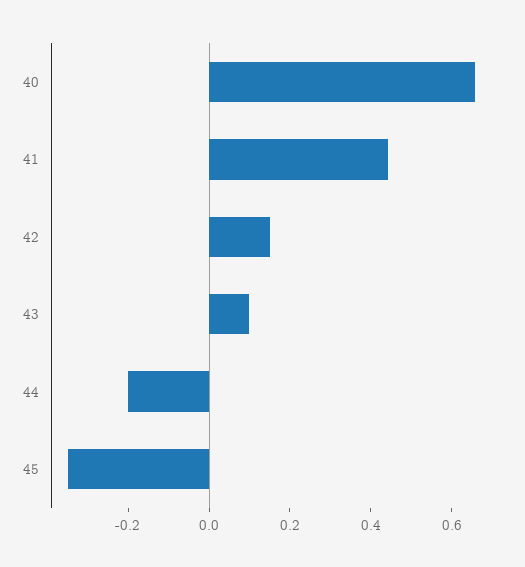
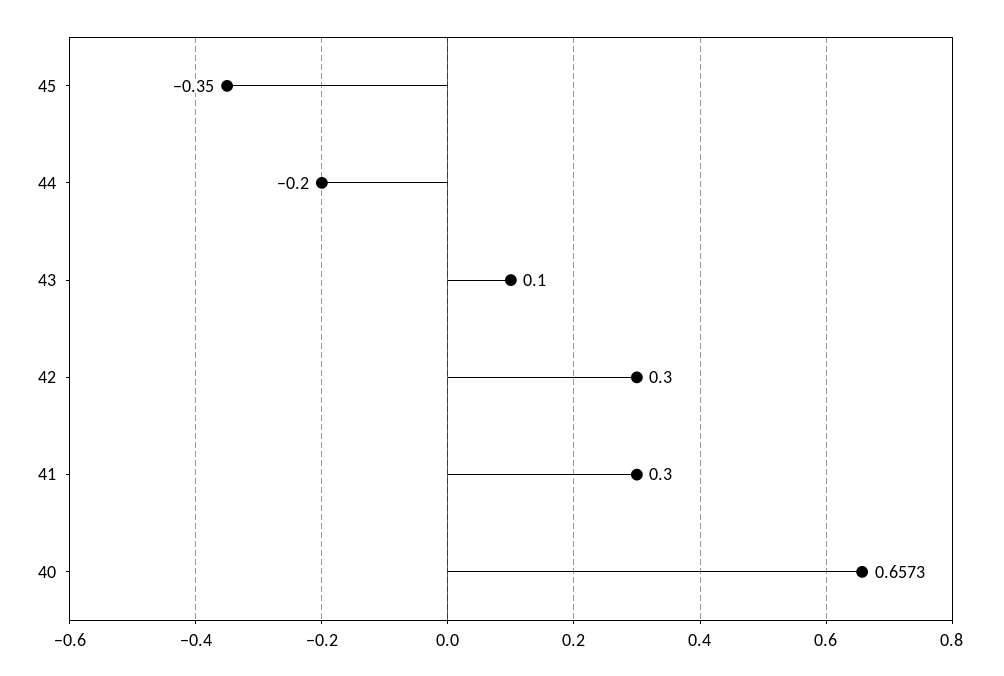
41: 0.45 -> 0.3
42: 0.15 -> 0.3

